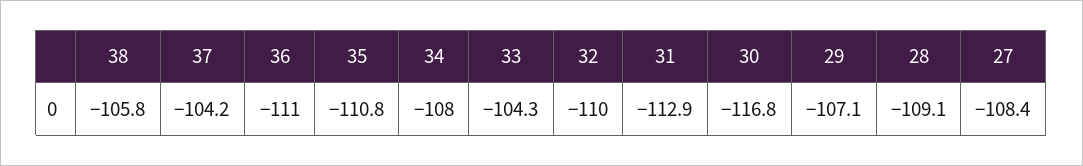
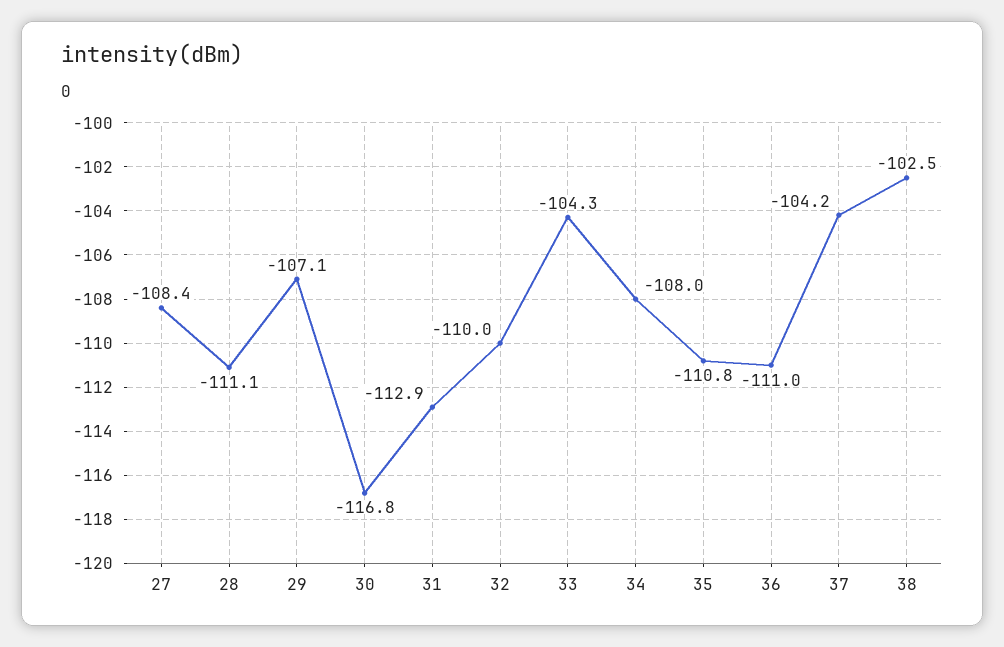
38: -105.8 -> -102.5
28: -109.1 -> -111.1

